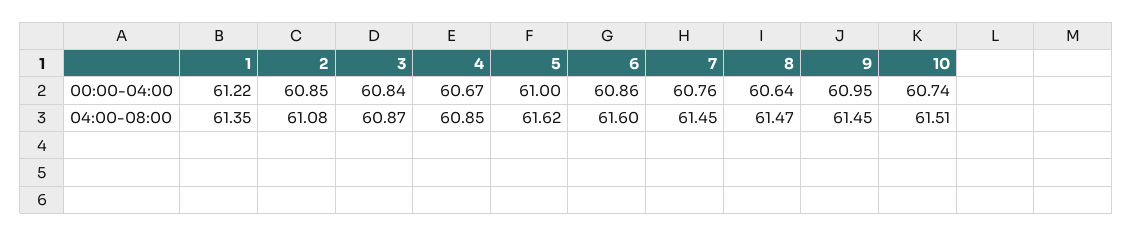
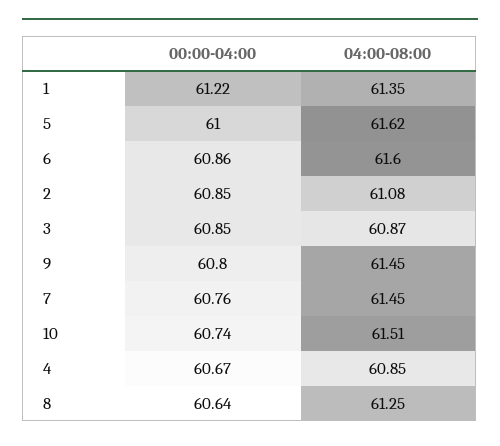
3, 00:00-04:00: 60.84 -> 60.85
9, 00:00-04:00: 60.95 -> 60.8
8, 04:00-08:00: 61.47 -> 61.25

